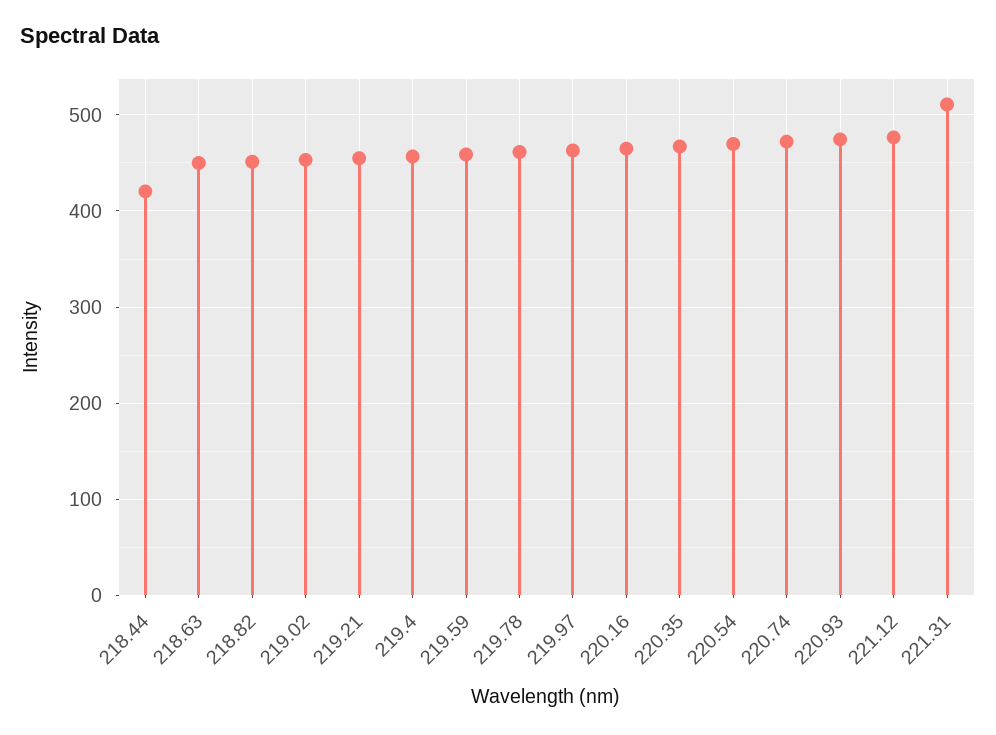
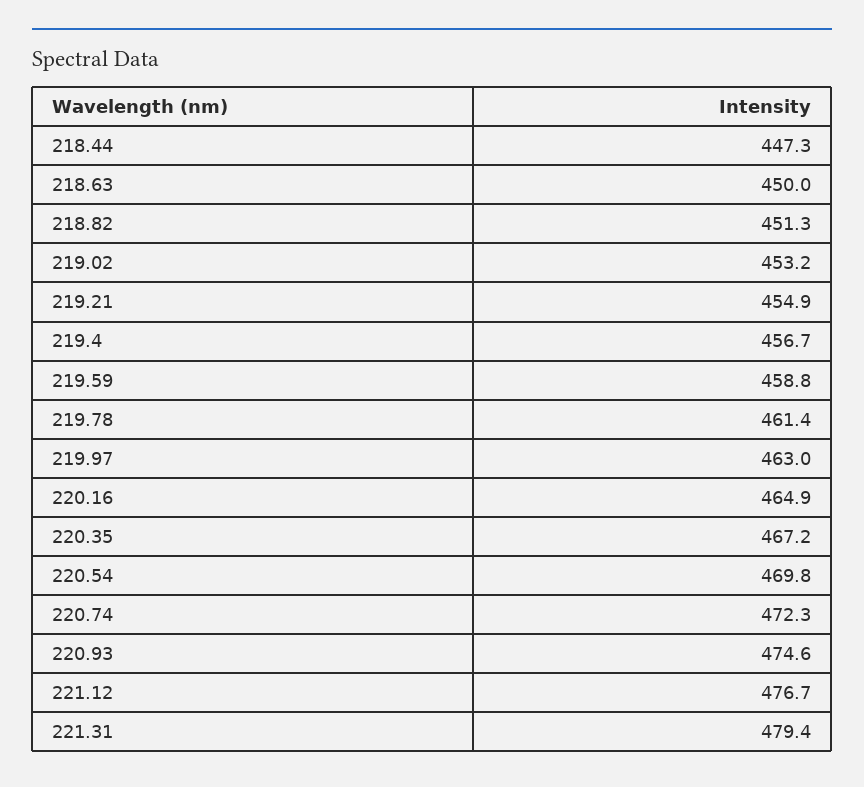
218.44: 420 -> 447.3
221.31: 510 -> 479.4

